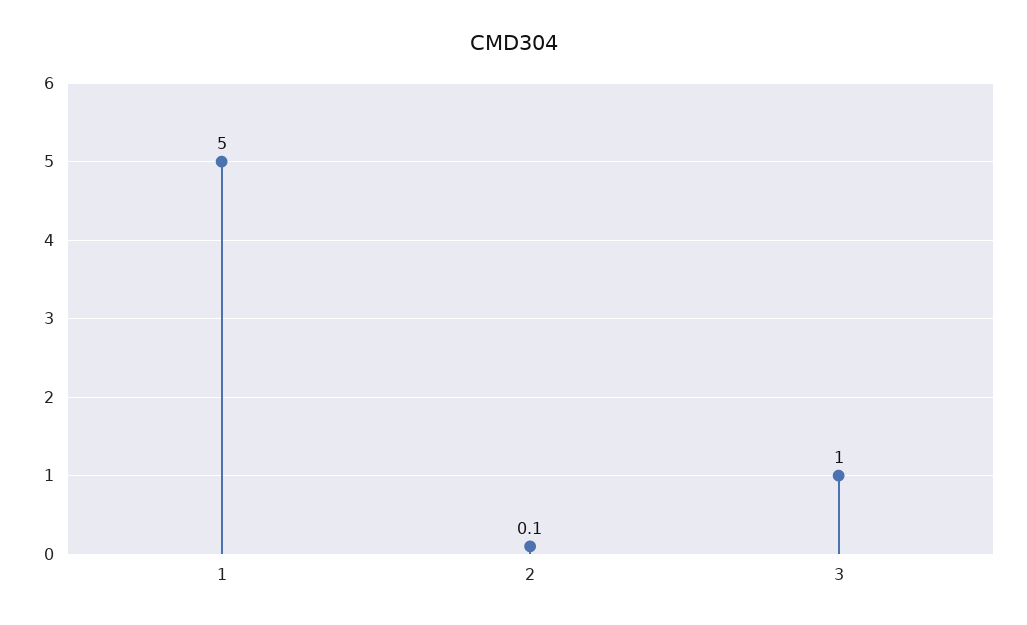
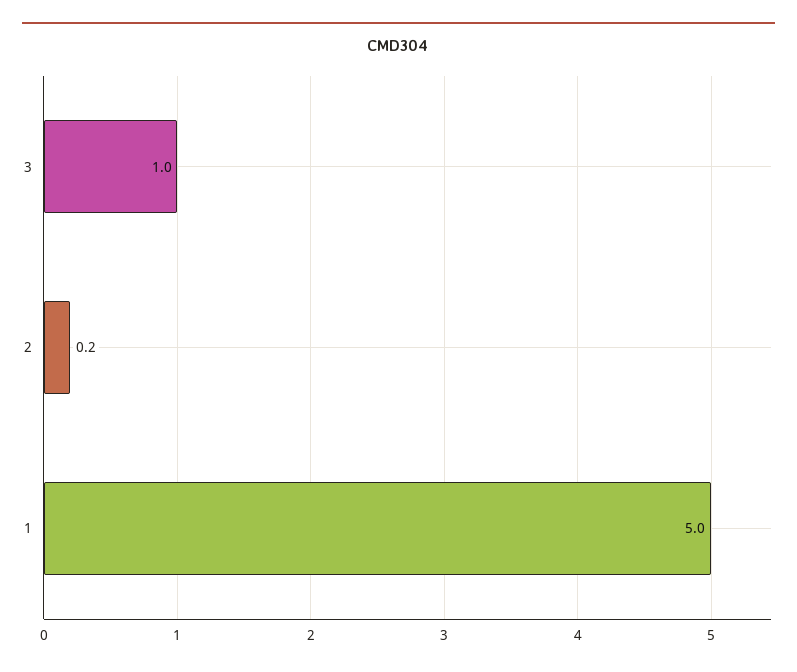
2: 0.1 -> 0.2

